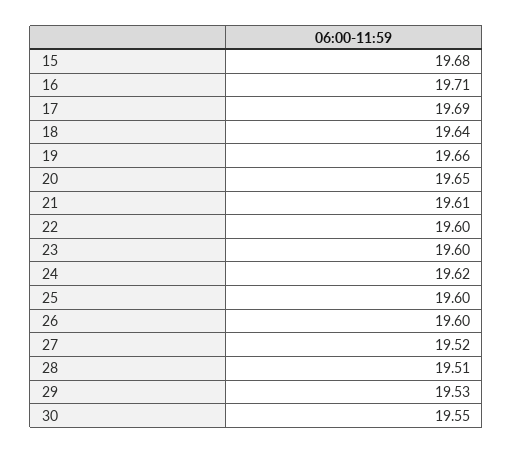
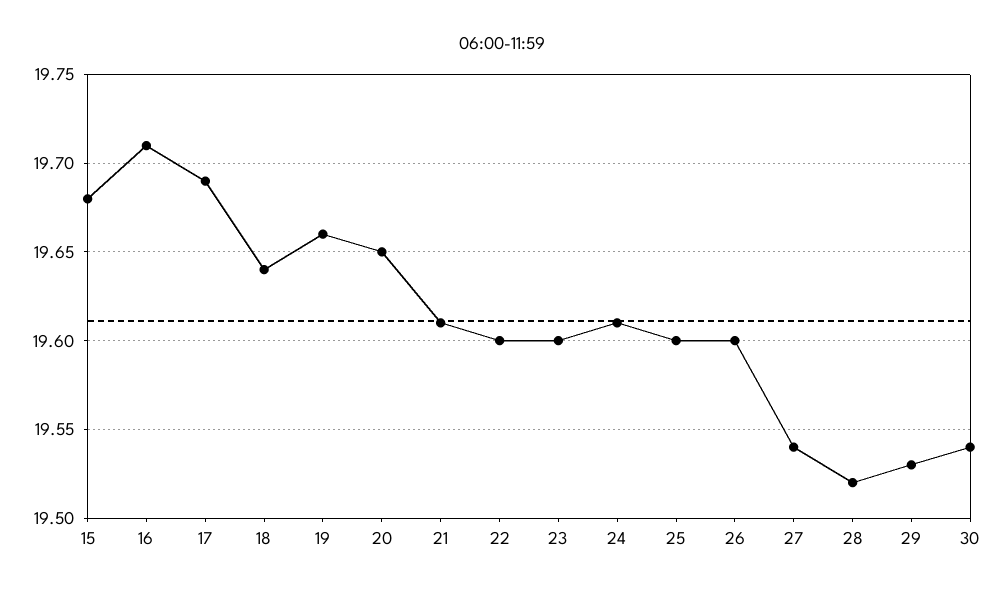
24: 19.62 -> 19.61
27: 19.52 -> 19.54
28: 19.51 -> 19.52
30: 19.55 -> 19.54

